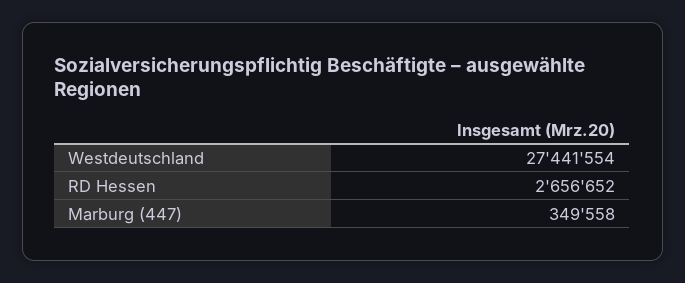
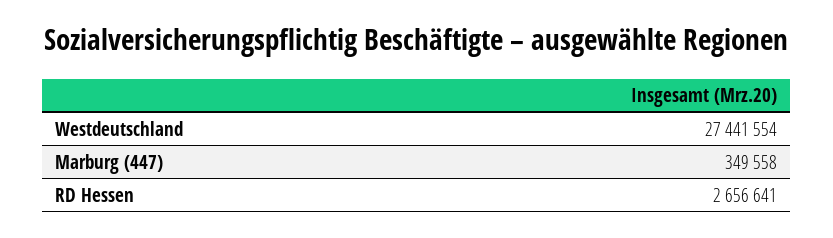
RD Hessen: 2656652 -> 2656641

